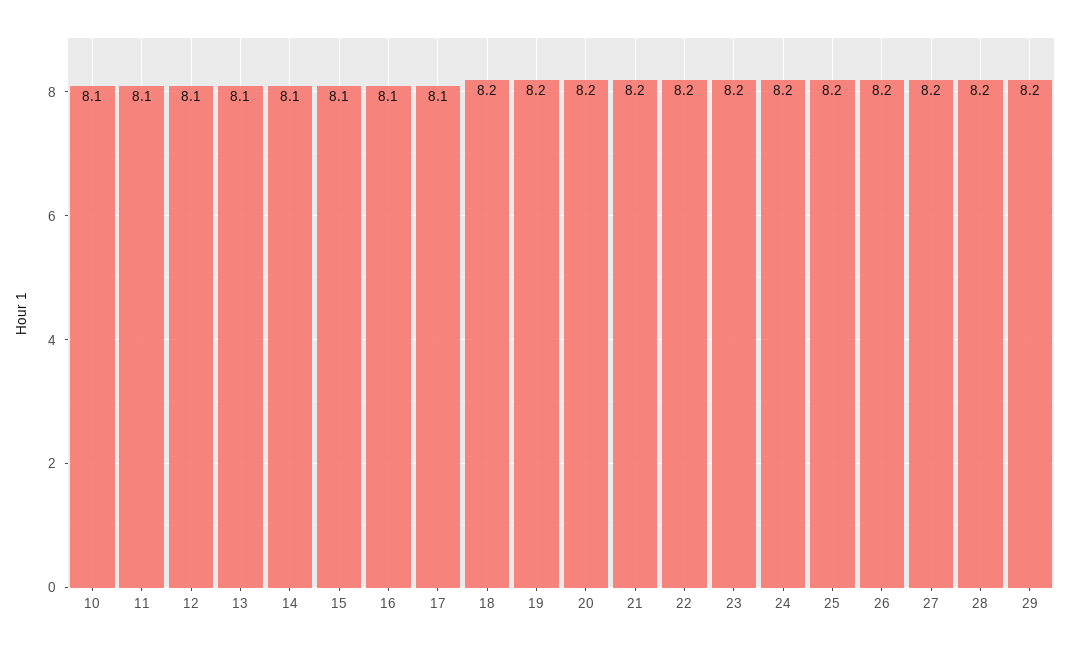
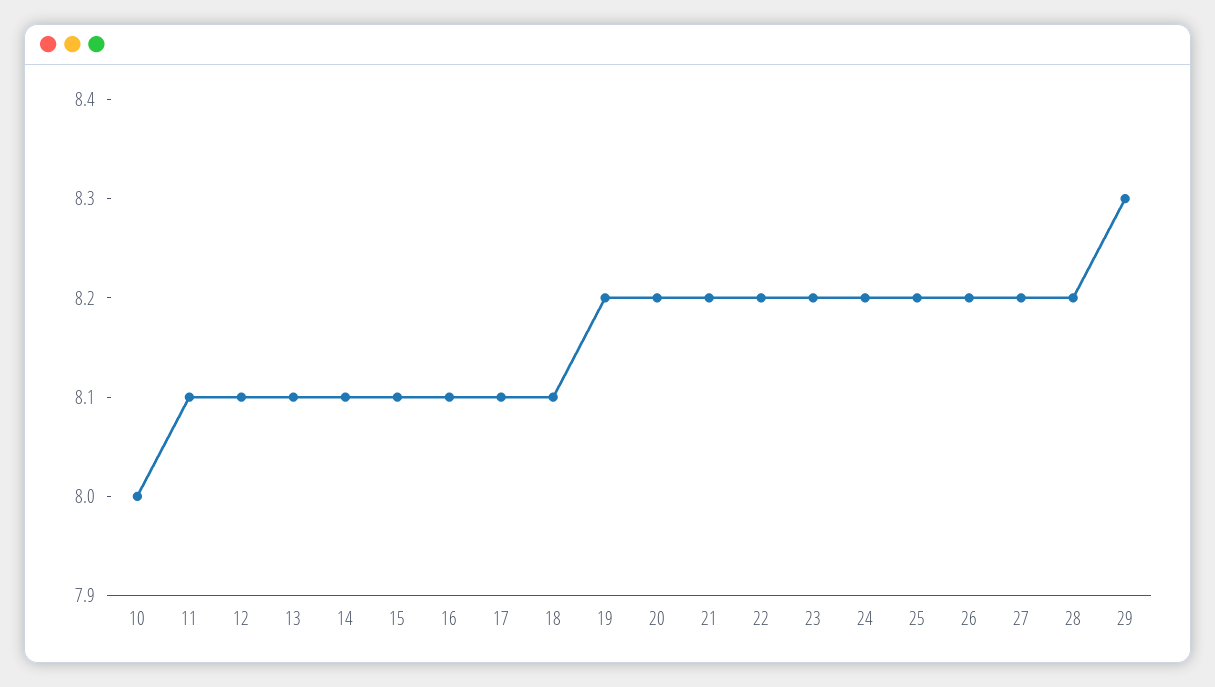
10: 8.1 -> 8
18: 8.2 -> 8.1
29: 8.2 -> 8.3

